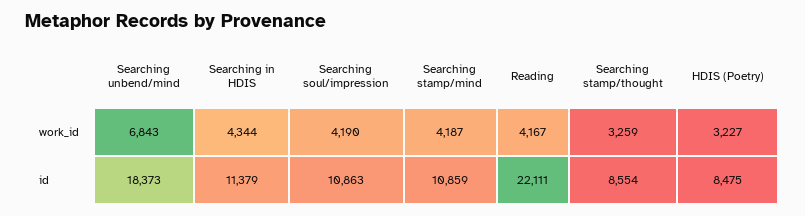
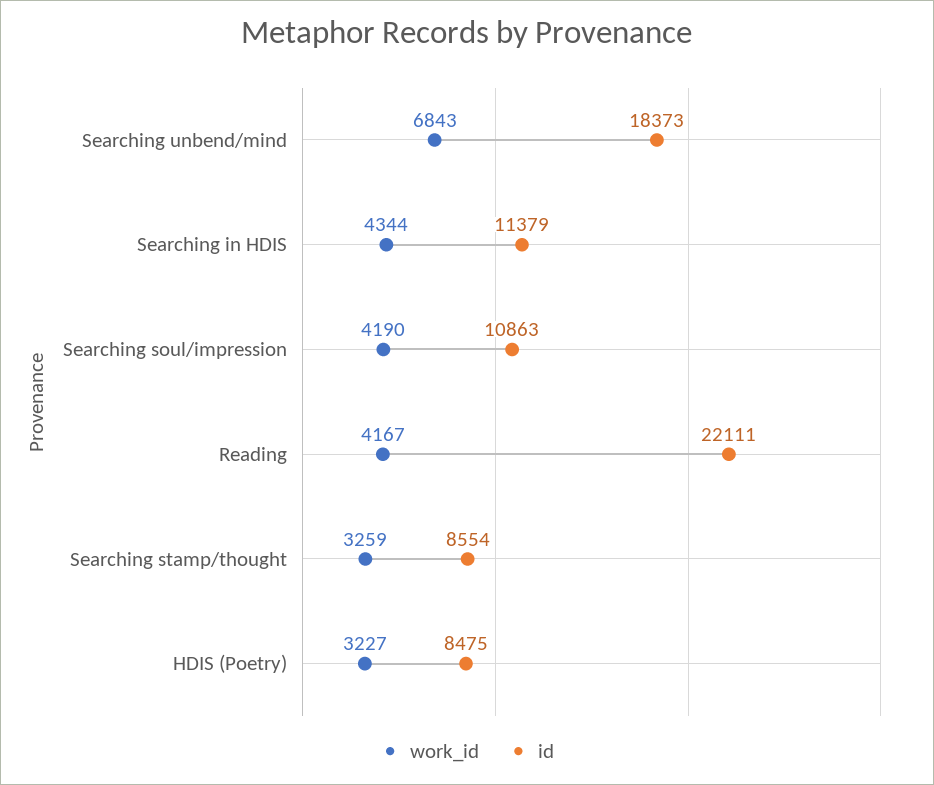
work_id, Searching stamp/mind: 4187 -> none
id, Searching stamp/mind: 10859 -> none

